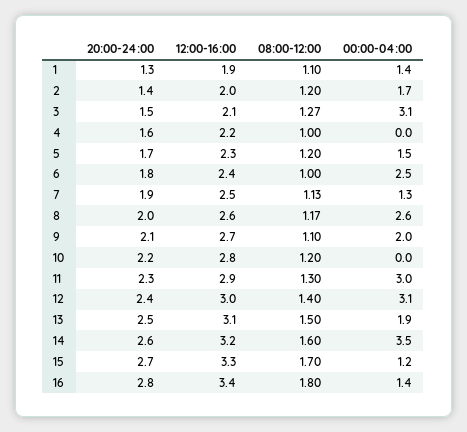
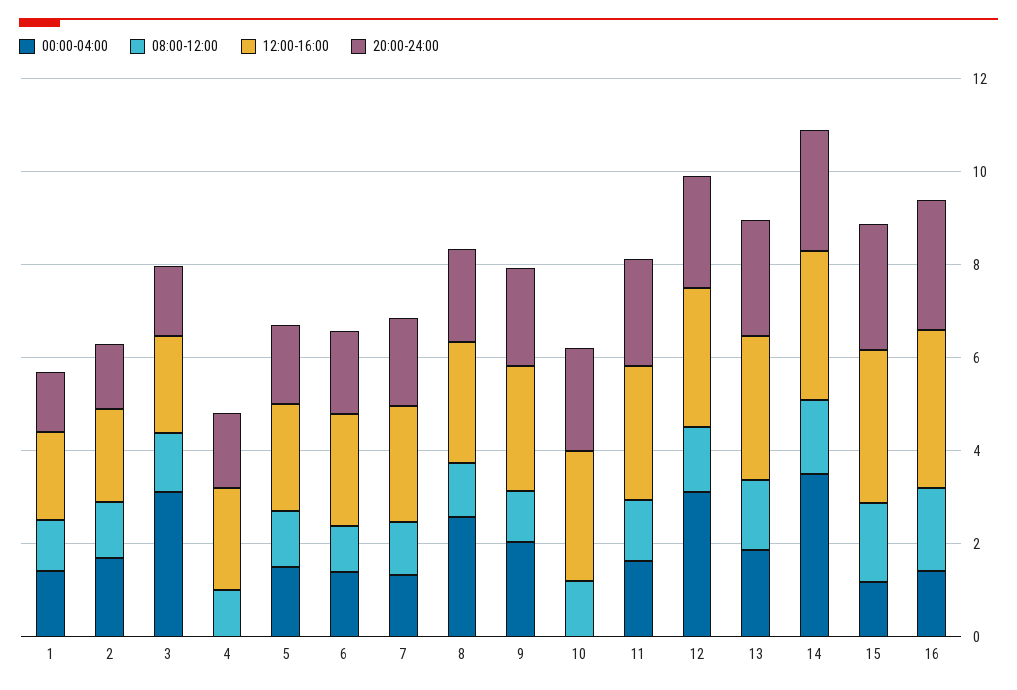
00:00-04:00, 6: 2.5 -> 1.5
00:00-04:00, 11: 3 -> 1.5

